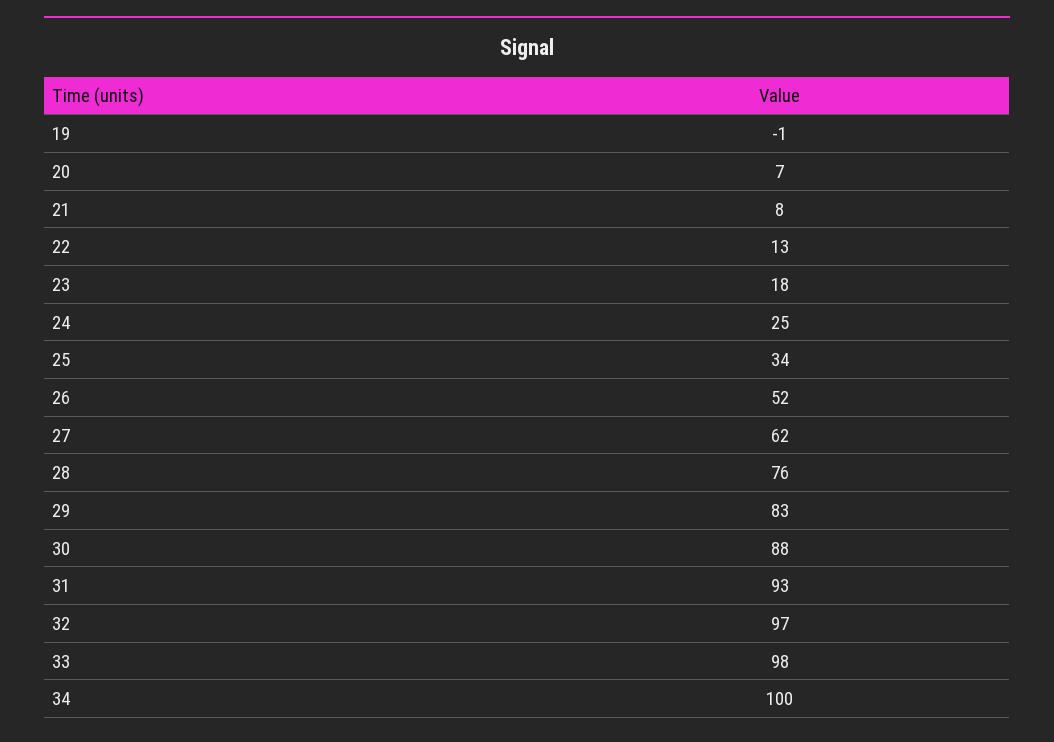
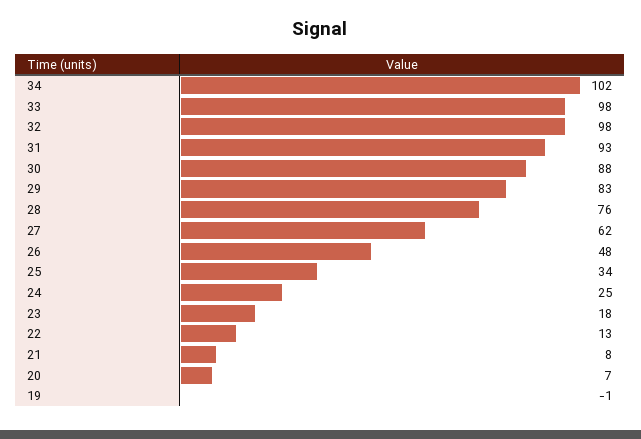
26: 52 -> 48
32: 97 -> 98
34: 100 -> 102

